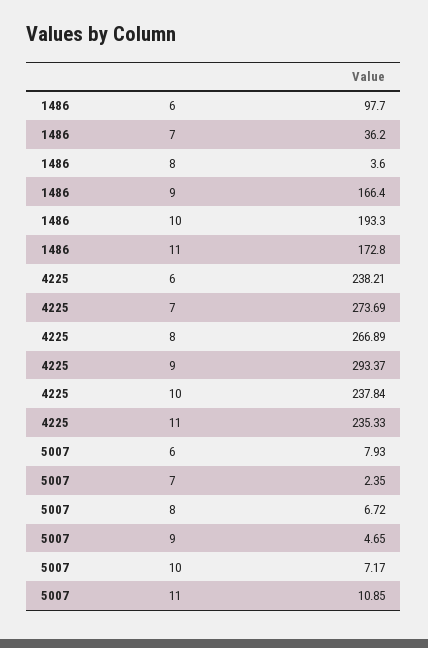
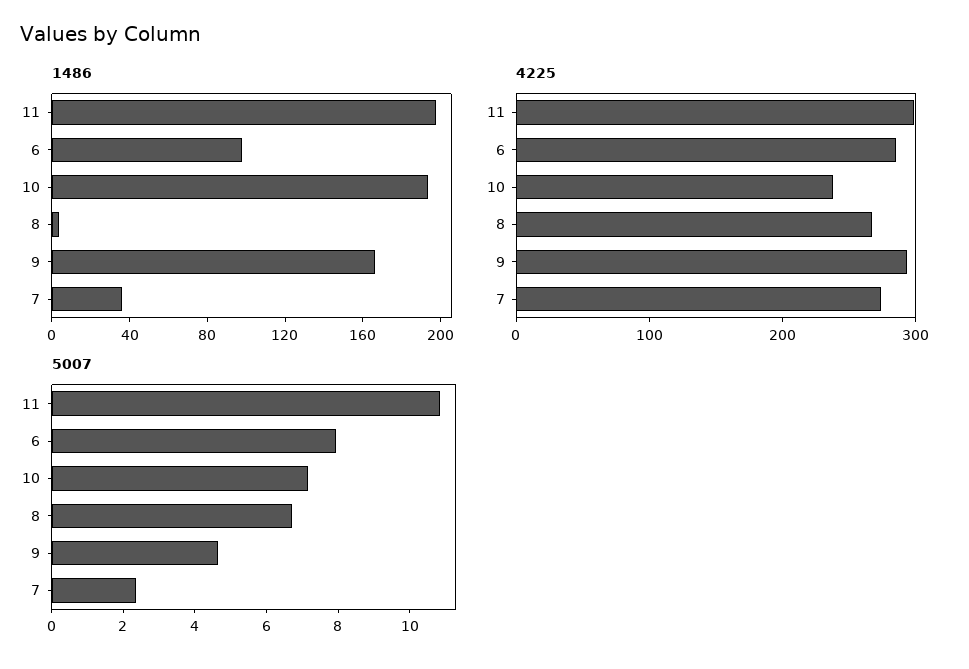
1486, 11: 172.8 -> 200
4225, 6: 238.21 -> 280
4225, 11: 235.33 -> 300

